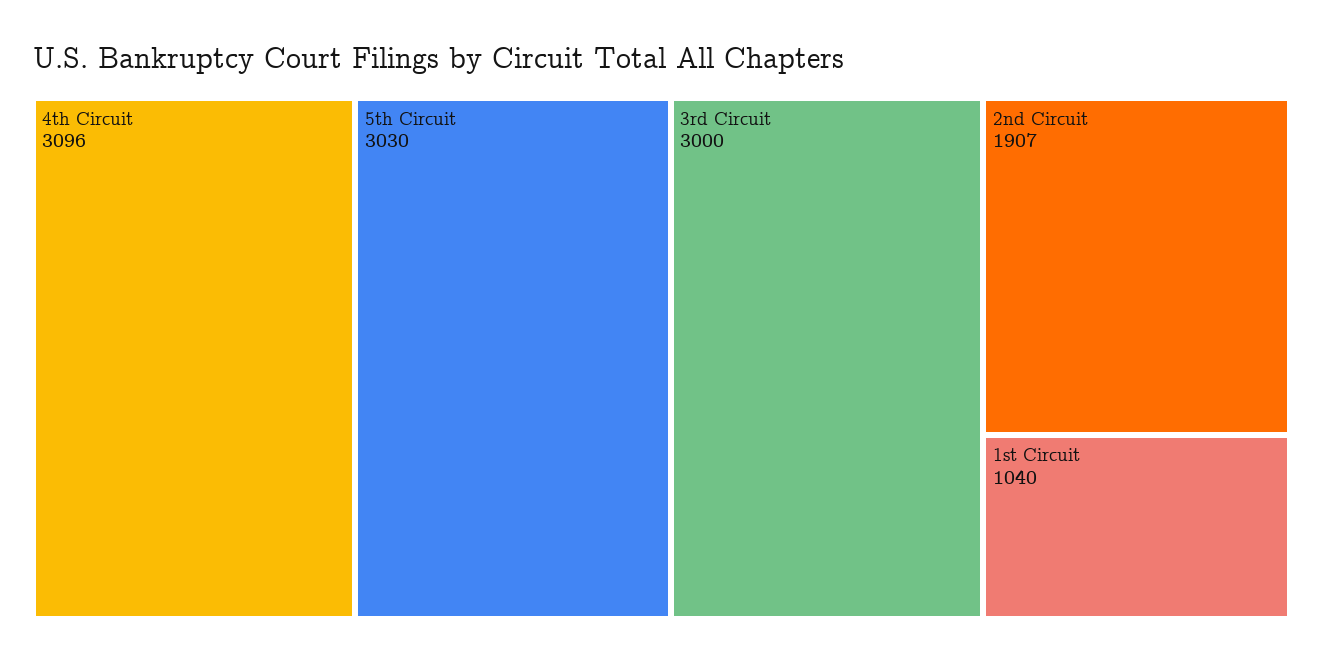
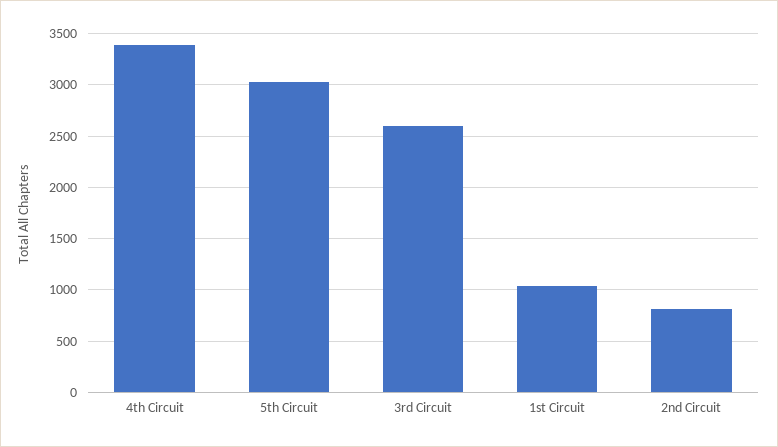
4th Circuit: 3096 -> 3400
3rd Circuit: 3000 -> 2600
2nd Circuit: 1907 -> 800

